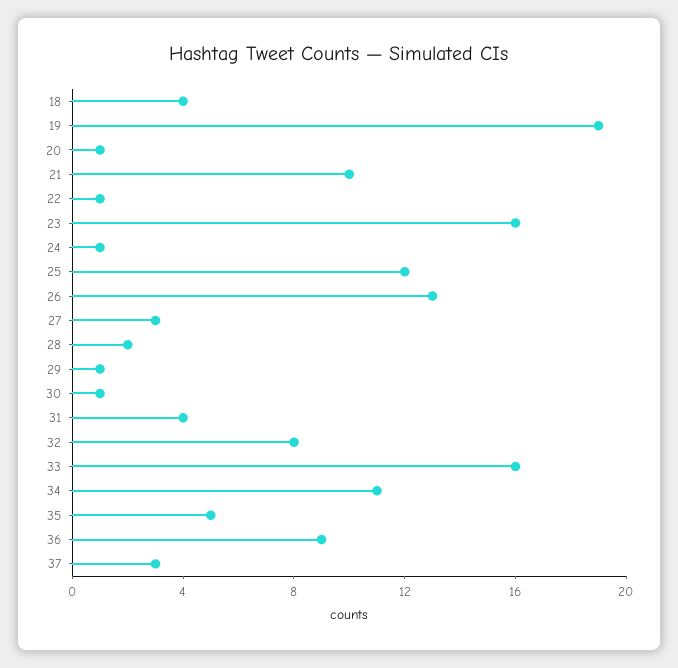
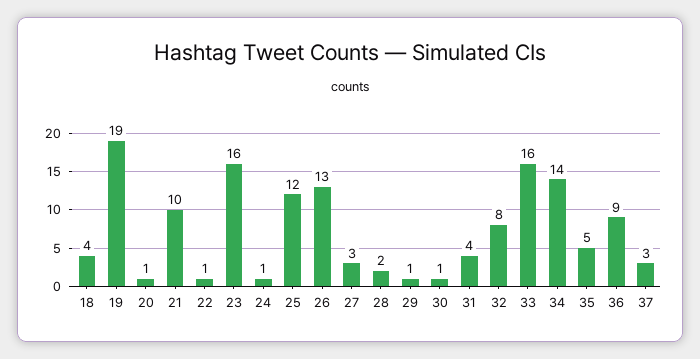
34: 11 -> 14

